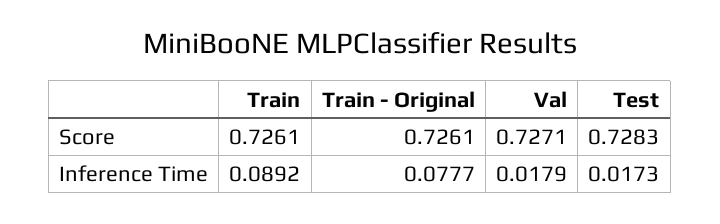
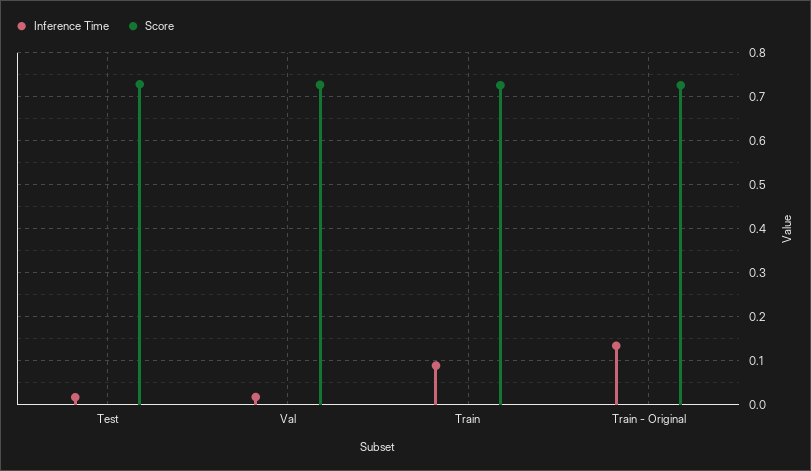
Inference Time, Train - Original: 0.0777 -> 0.14

